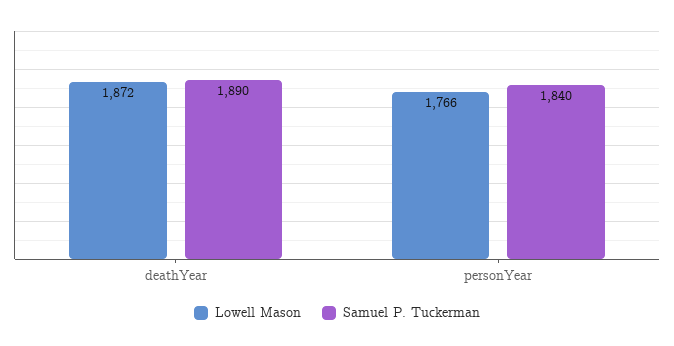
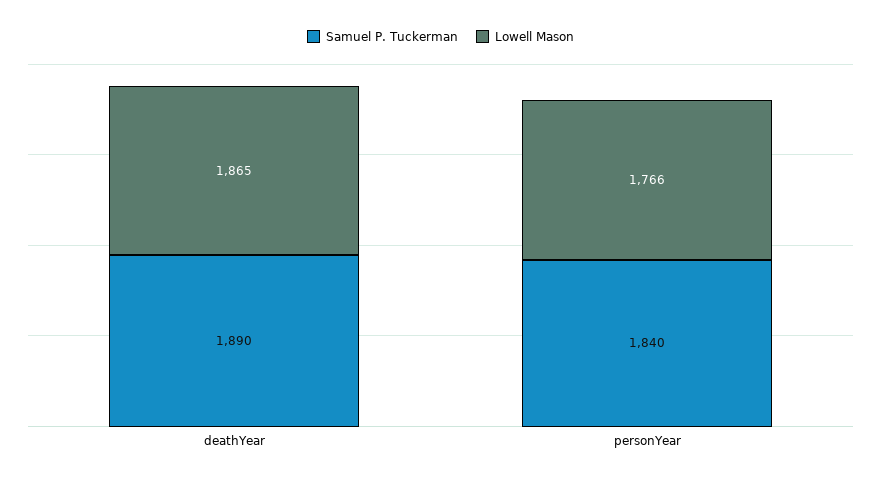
Lowell Mason, deathYear: 1872 -> 1865

